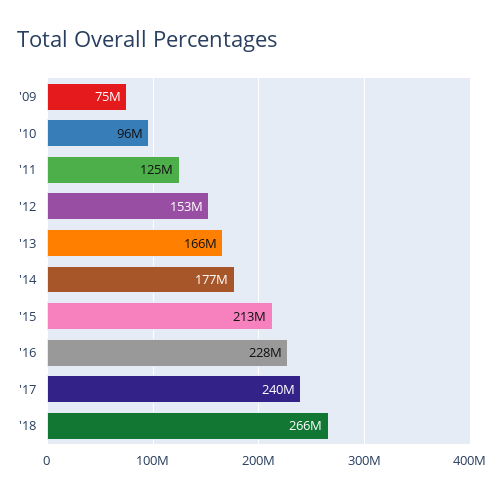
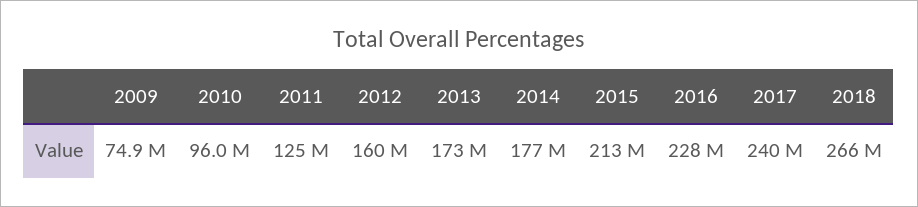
'12: 153000000 -> 160000000
'13: 166000000 -> 173000000

